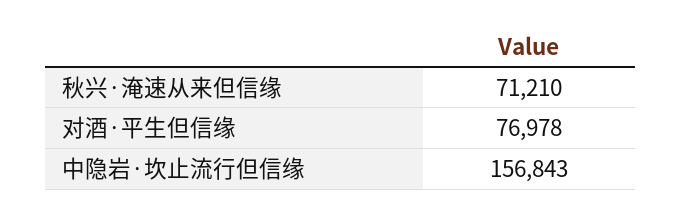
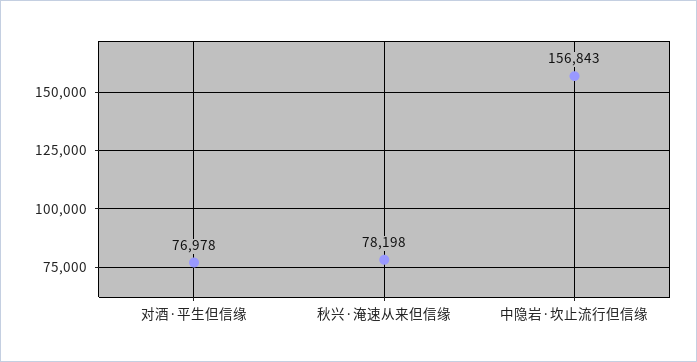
秋兴·淹速从来但信缘: 71210 -> 78198

